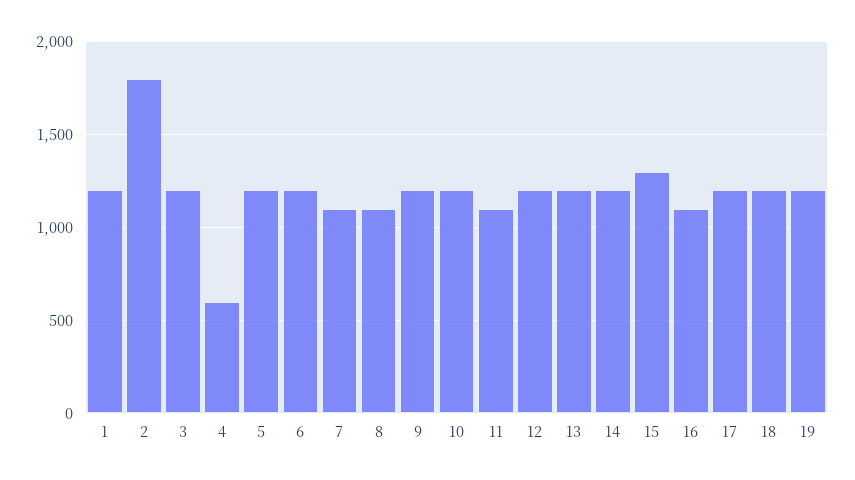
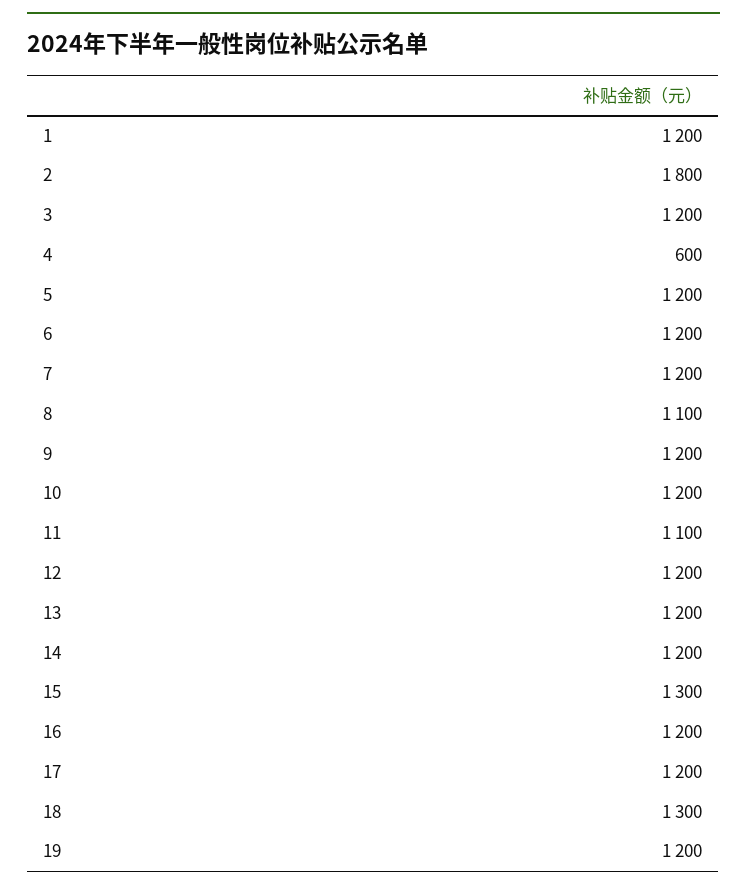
7: 1100 -> 1200
16: 1100 -> 1200
18: 1200 -> 1300

